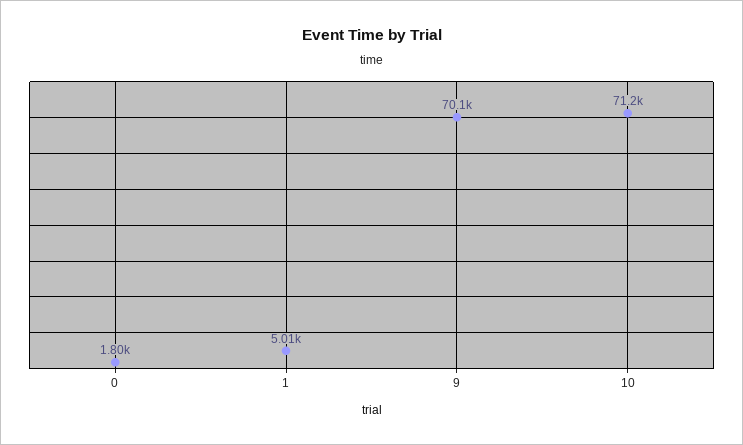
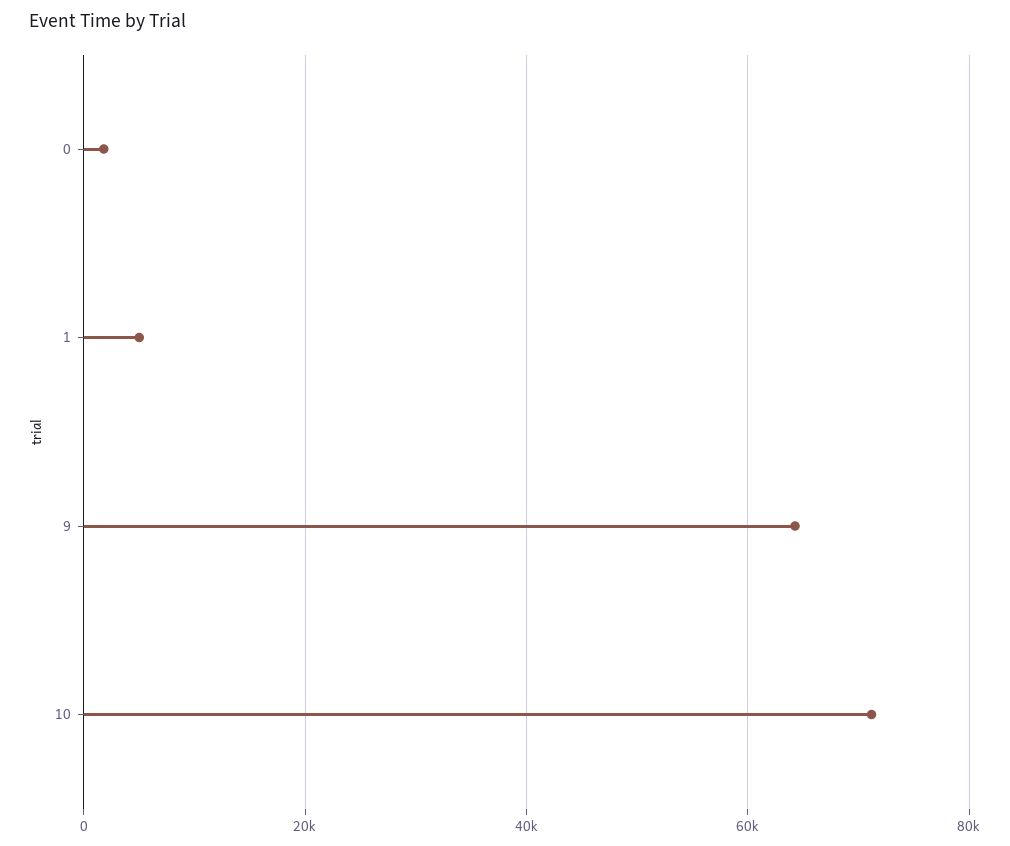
9: 70100 -> 64000

